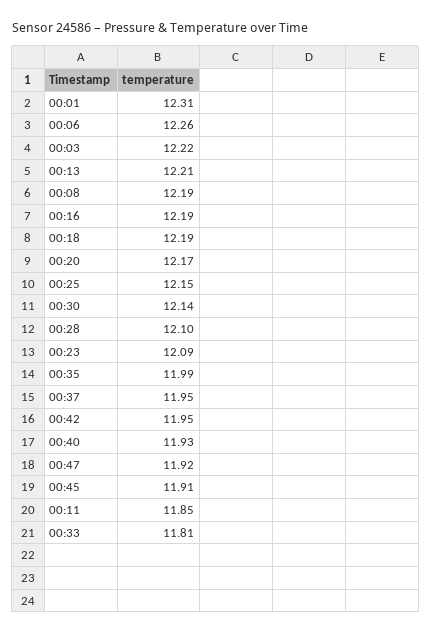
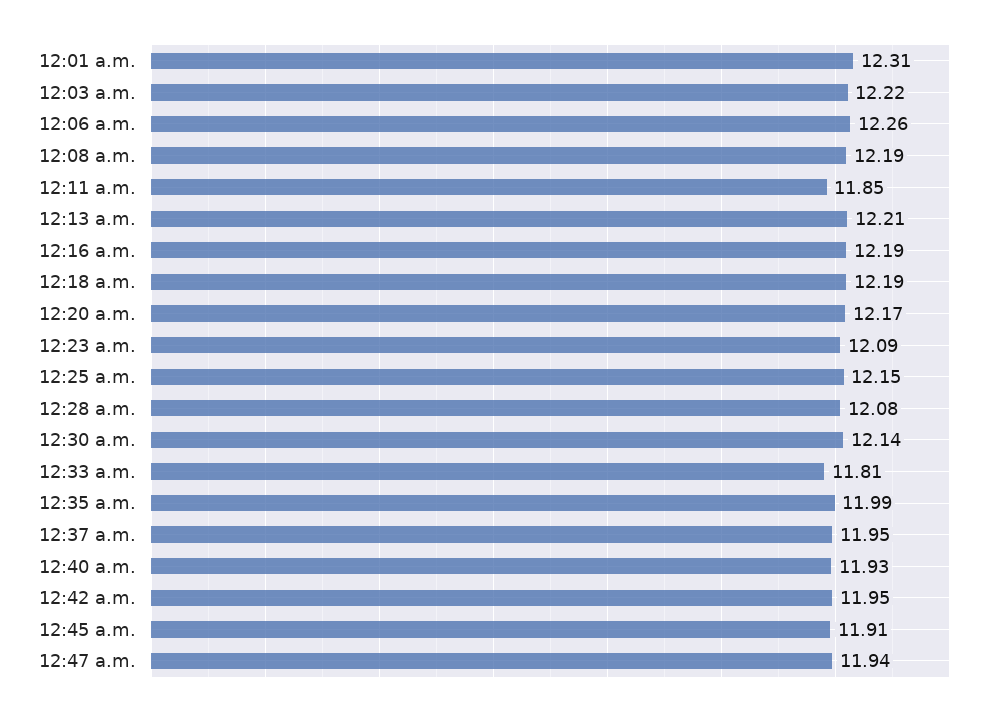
00:28: 12.1 -> 12.08
00:47: 11.92 -> 11.94

